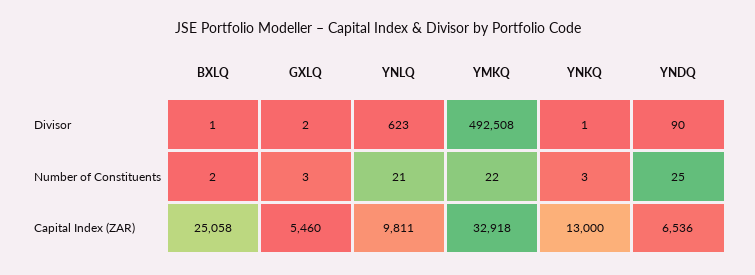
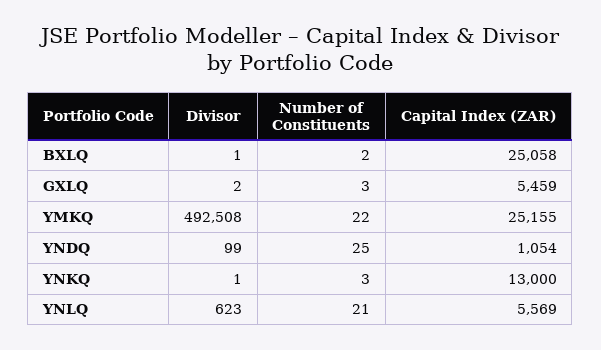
YNDQ, Divisor: 90 -> 99
GXLQ, Capital Index (ZAR): 5460 -> 5459
YNLQ, Capital Index (ZAR): 9811 -> 5569
YMKQ, Capital Index (ZAR): 32918 -> 25155
YNDQ, Capital Index (ZAR): 6536 -> 1054

